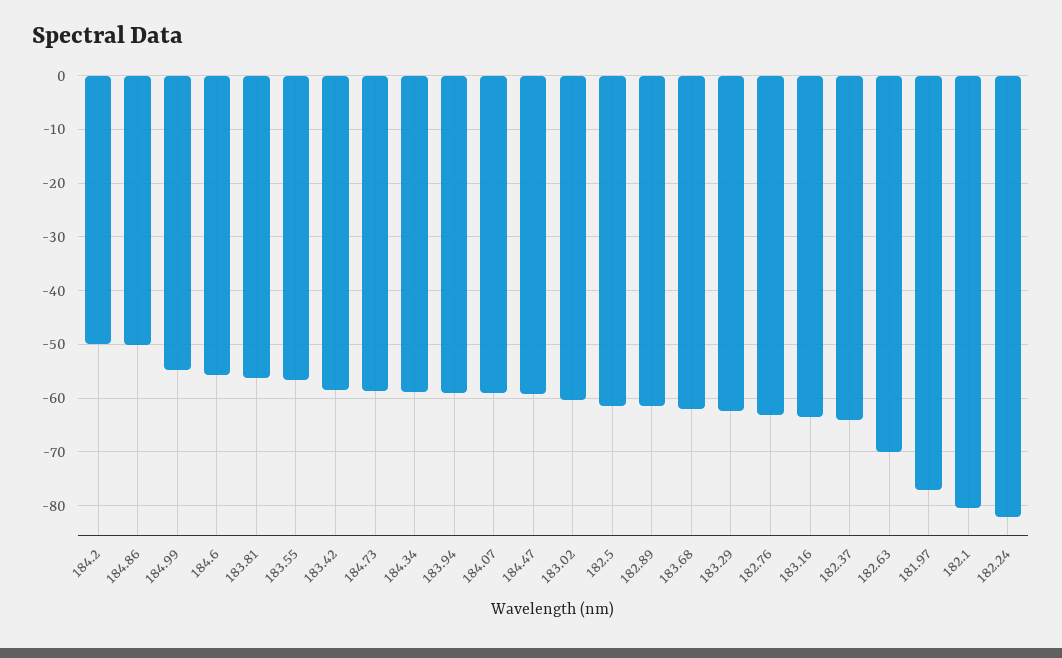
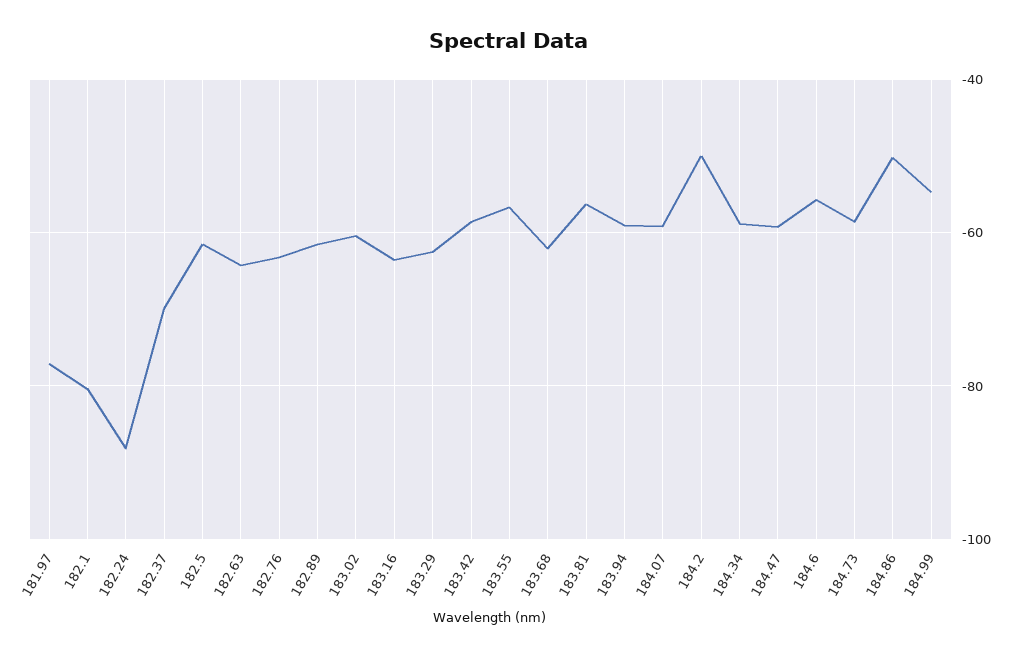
182.37: -64 -> -70
182.63: -70 -> -64
182.24: -82 -> -88

